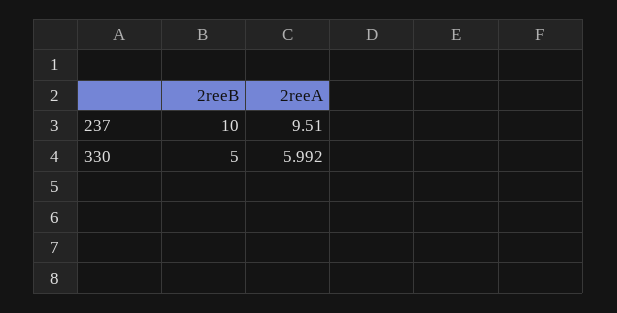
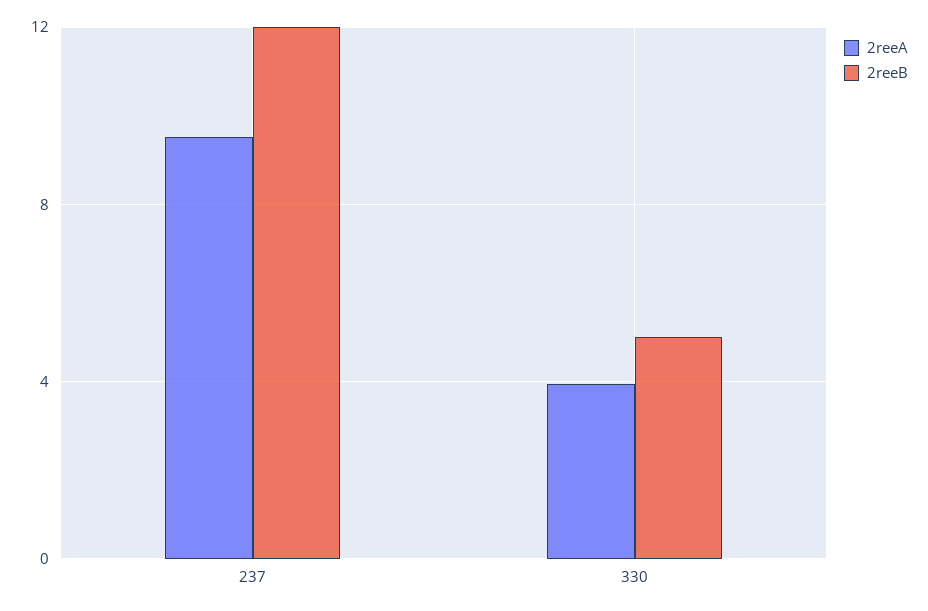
2reeB, 237: 10 -> 12
2reeA, 330: 5.992 -> 4

